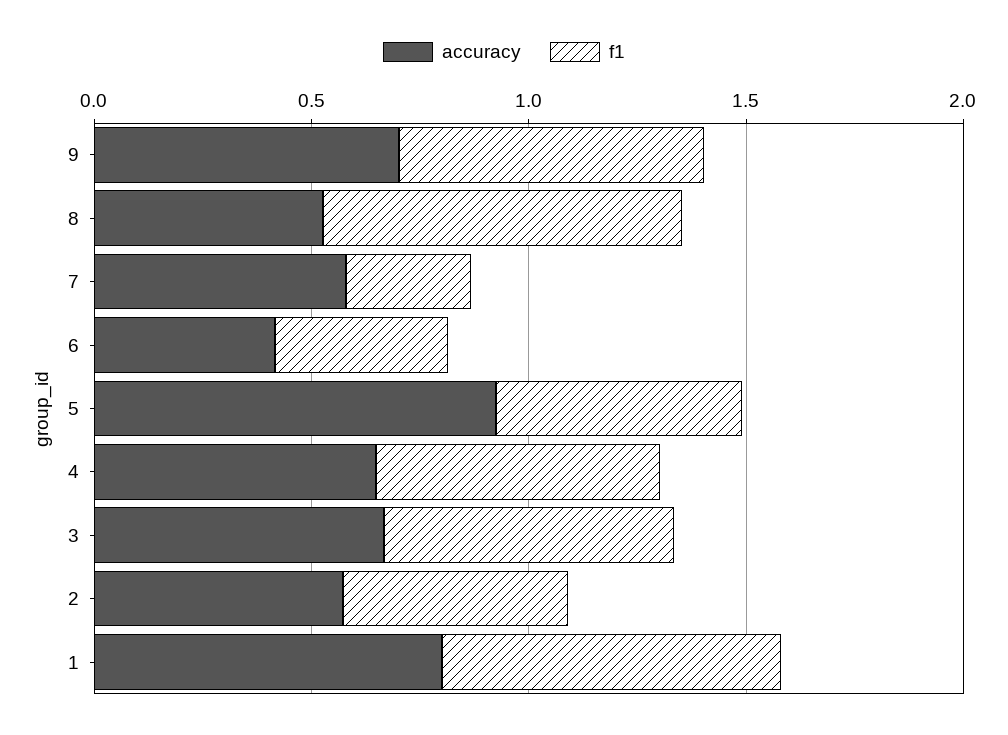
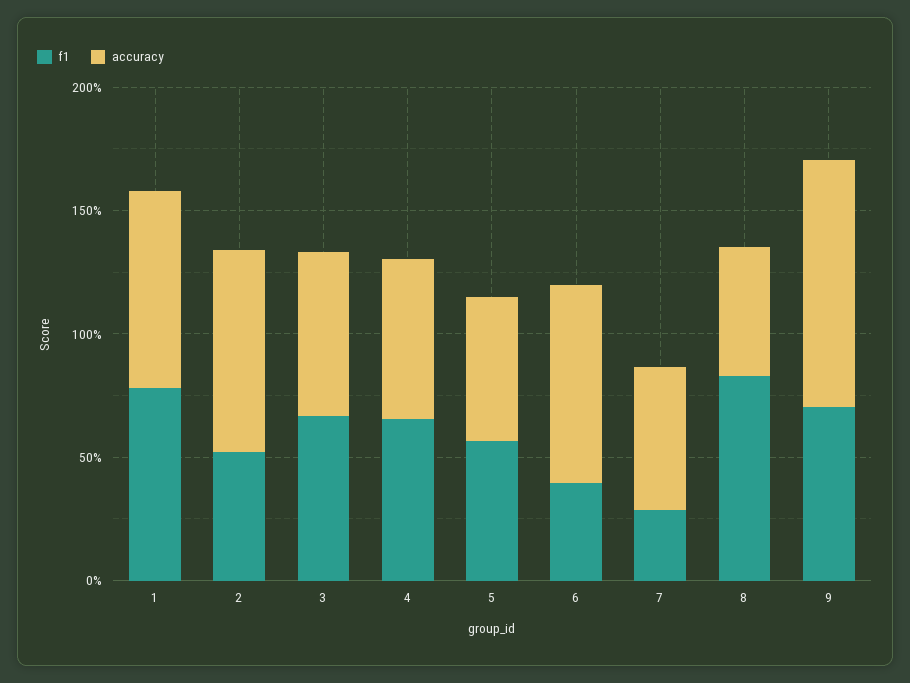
accuracy, 9: 0.7 -> 1
accuracy, 6: 0.4 -> 0.8
accuracy, 5: 0.9 -> 0.6
accuracy, 2: 0.6 -> 0.8

